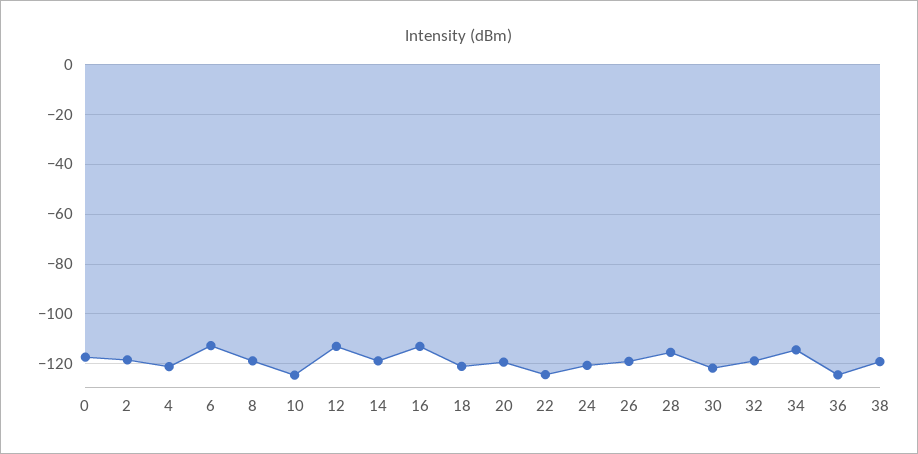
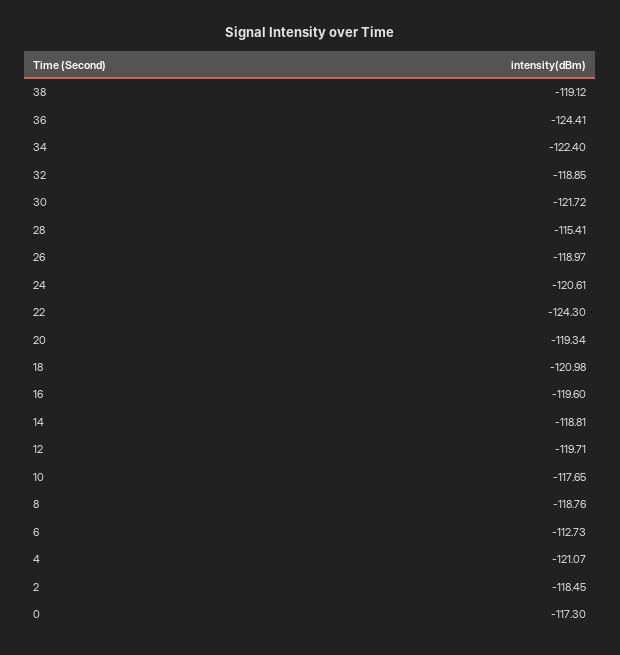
10: -125 -> -117.65
12: -112.5 -> -119.71
16: -112.5 -> -119.6
34: -115 -> -122.4

